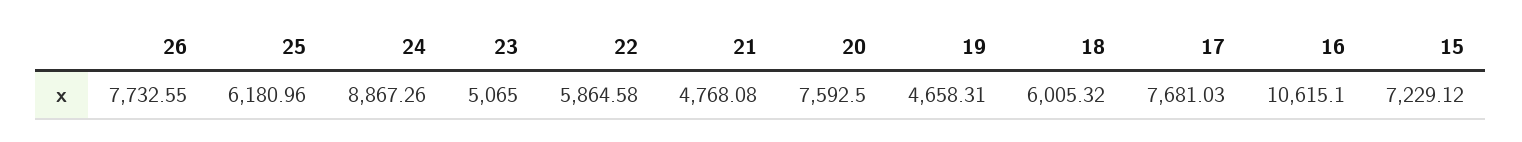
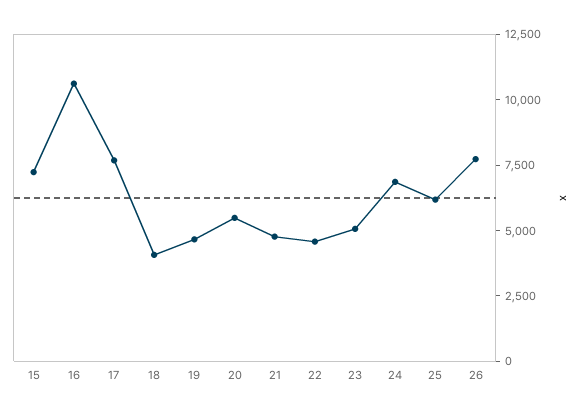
24: 8867.26 -> 7000
22: 5864.58 -> 4500
20: 7592.5 -> 5500
18: 6005.32 -> 4000

